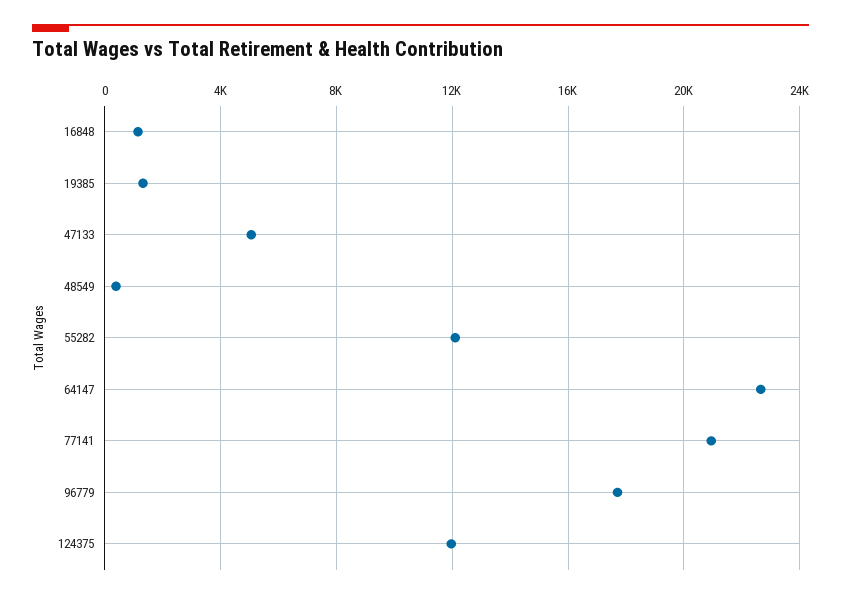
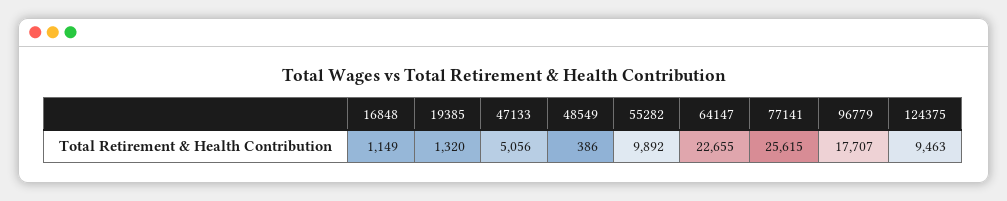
55282: 12000 -> 9892
77141: 21000 -> 25615
124375: 12000 -> 9463

